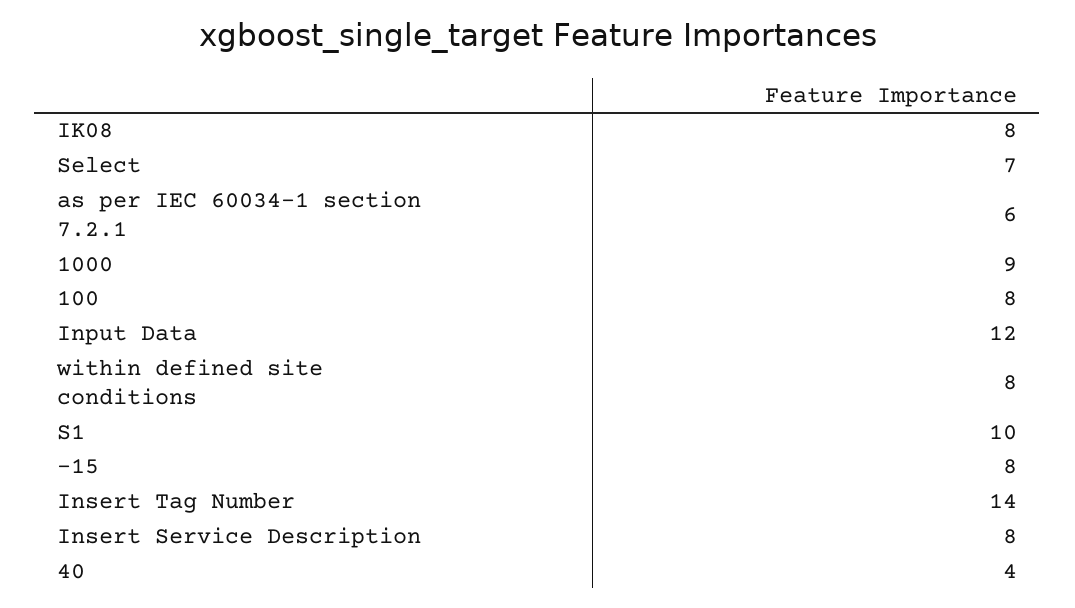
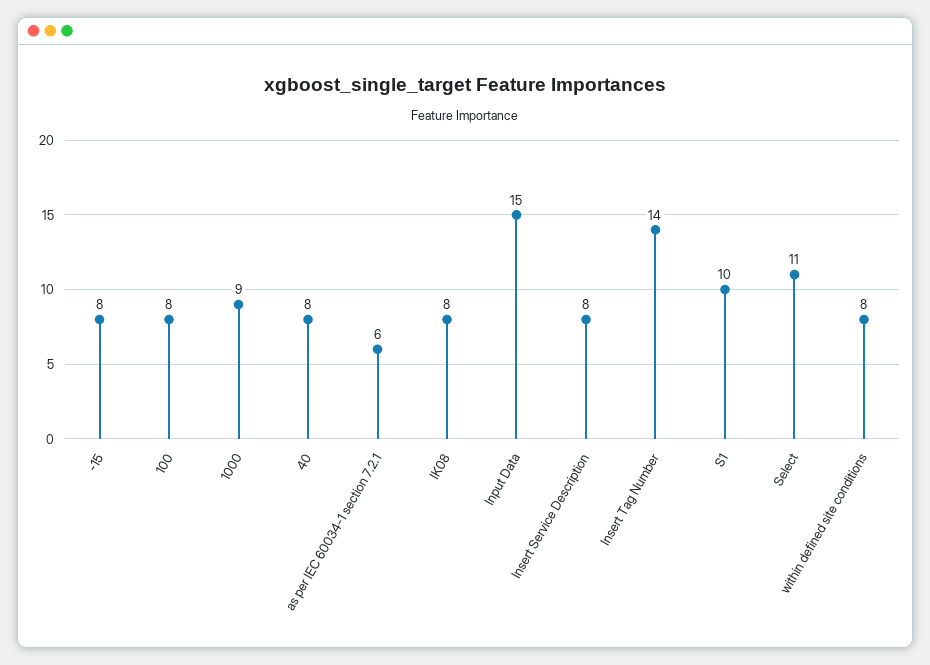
Select: 7 -> 11
Input Data: 12 -> 15
40: 4 -> 8

